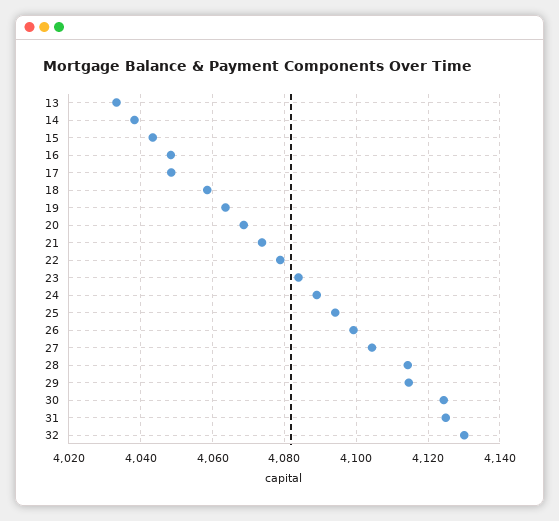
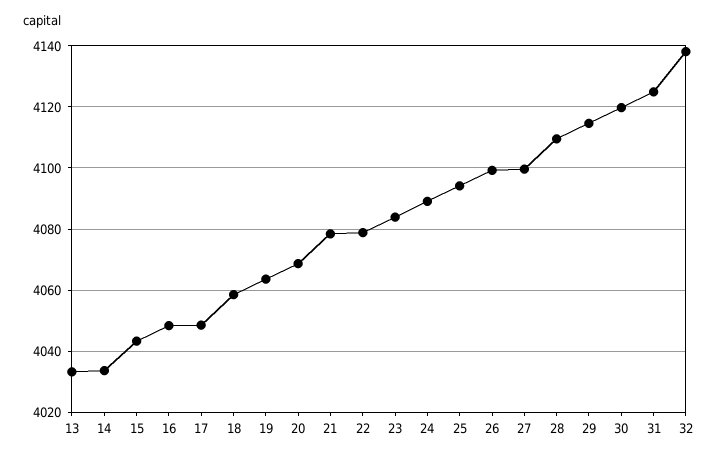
14: 4038 -> 4034
21: 4074 -> 4078
27: 4104 -> 4100
28: 4114 -> 4110
30: 4124 -> 4120
32: 4130 -> 4138

